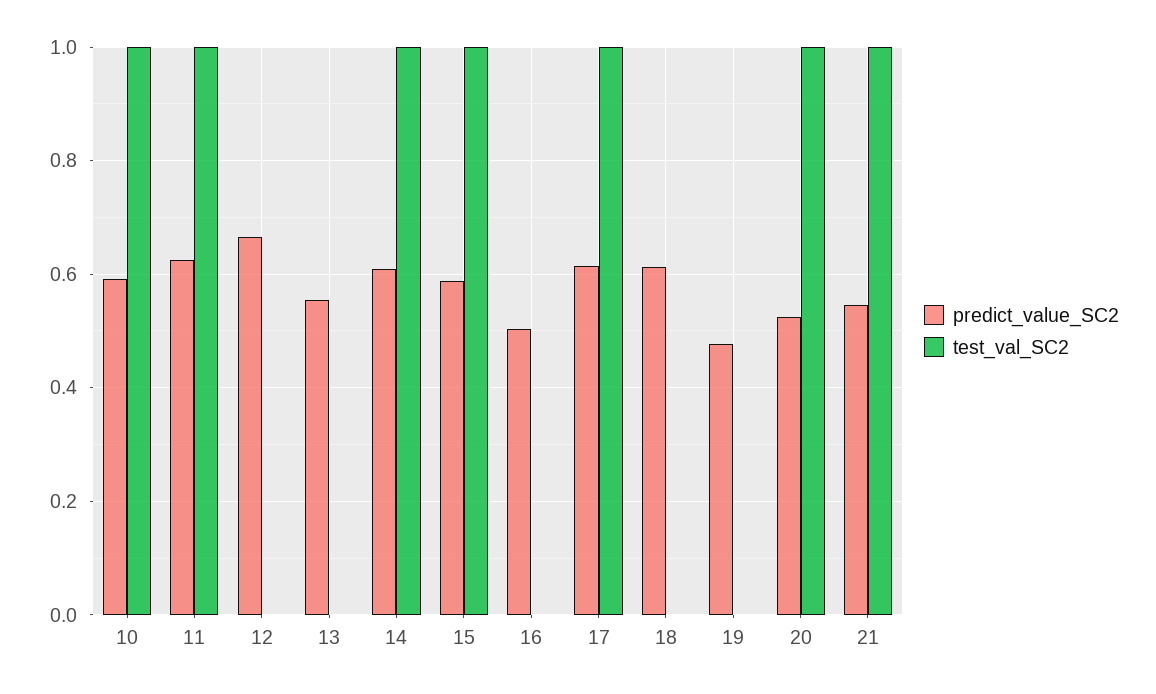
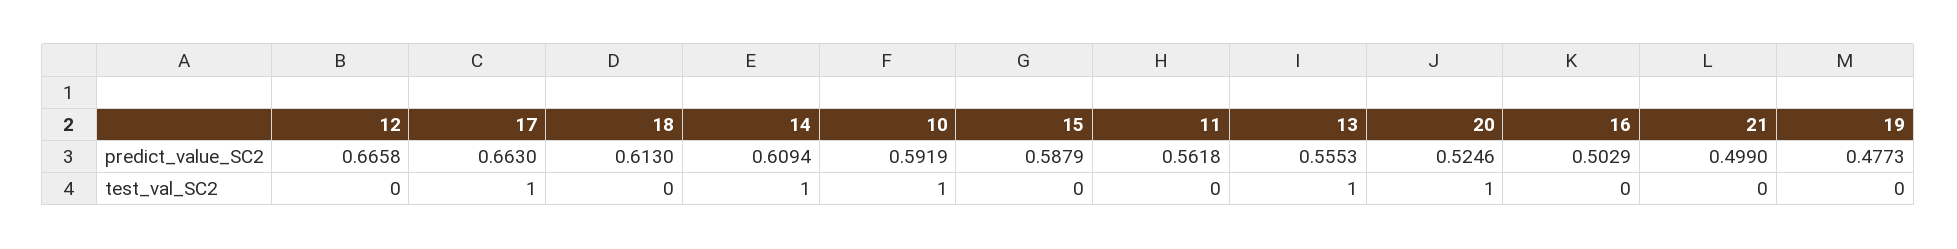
predict_value_SC2, 11: 0.62 -> 0.5618
test_val_SC2, 11: 1 -> 0
test_val_SC2, 13: 0 -> 1
test_val_SC2, 15: 1 -> 0
predict_value_SC2, 17: 0.62 -> 0.663
predict_value_SC2, 21: 0.54 -> 0.499
test_val_SC2, 21: 1 -> 0

